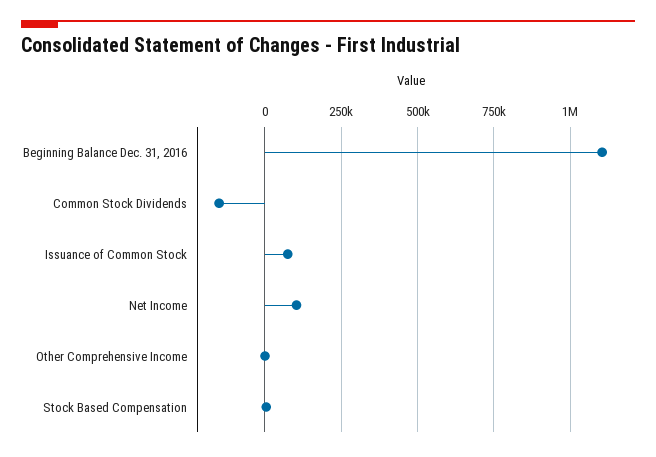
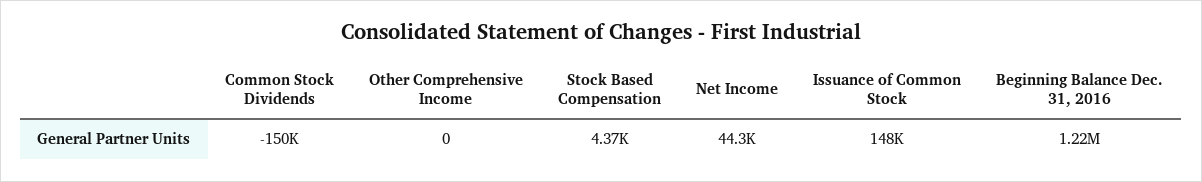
Beginning Balance Dec. 31, 2016: 1100000 -> 1220000
Issuance of Common Stock: 75000 -> 148000
Net Income: 100000 -> 44300

